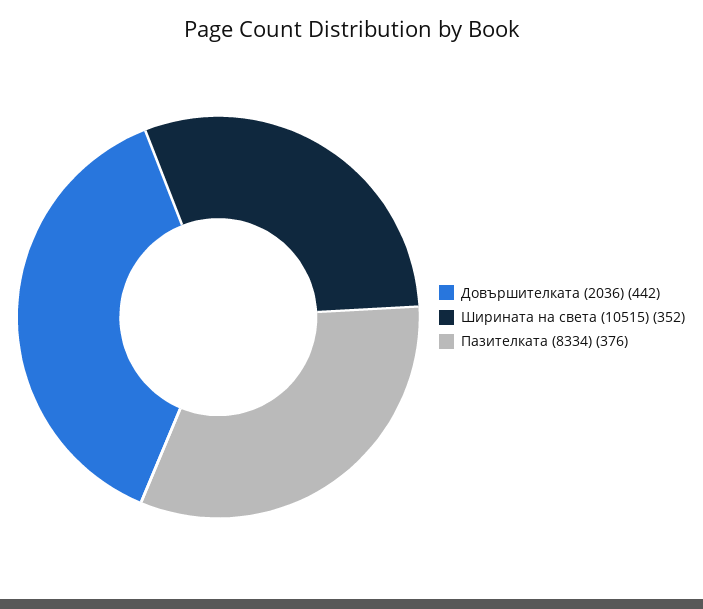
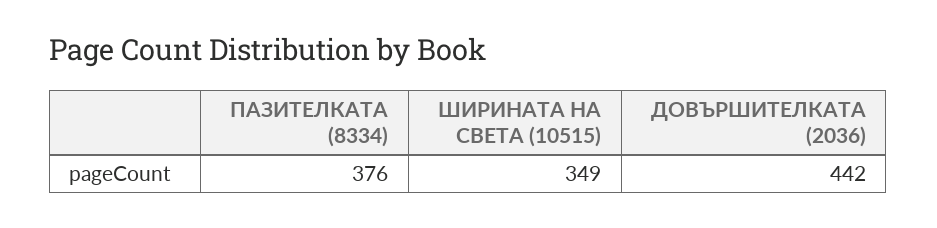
Ширината на света (10515): 352 -> 349

